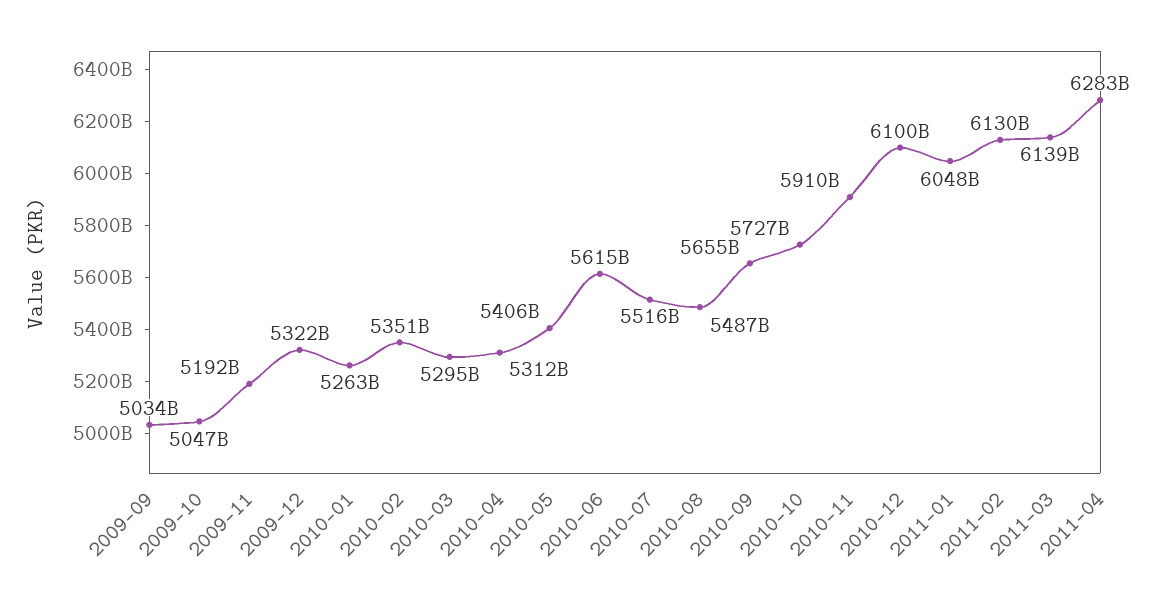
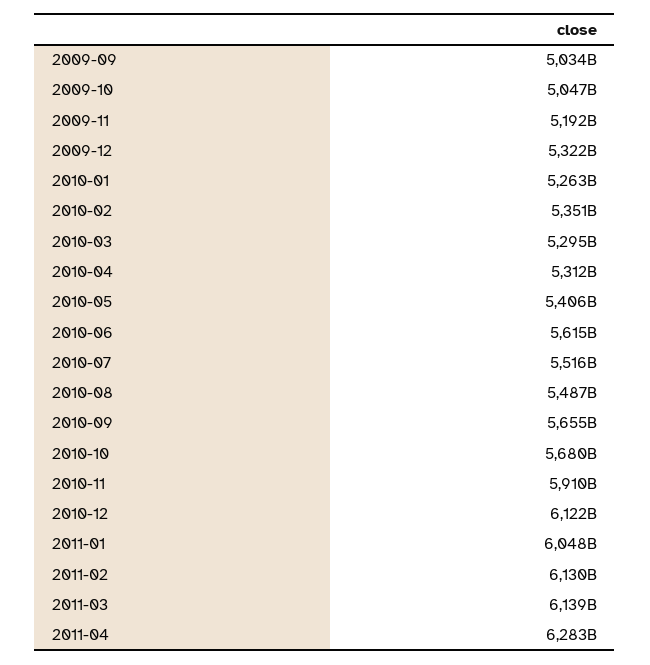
2010-10: 5727000000000 -> 5680000000000
2010-12: 6100000000000 -> 6122000000000

